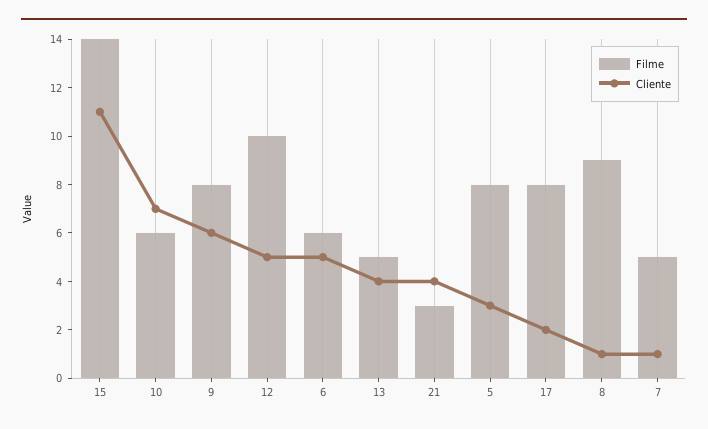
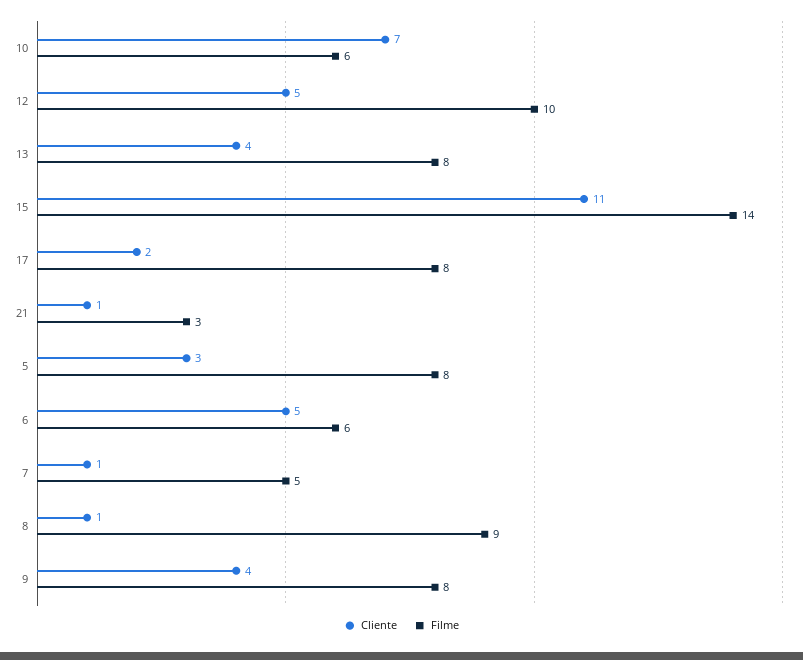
Cliente, 9: 6 -> 4
Filme, 13: 5 -> 8
Cliente, 21: 4 -> 1

